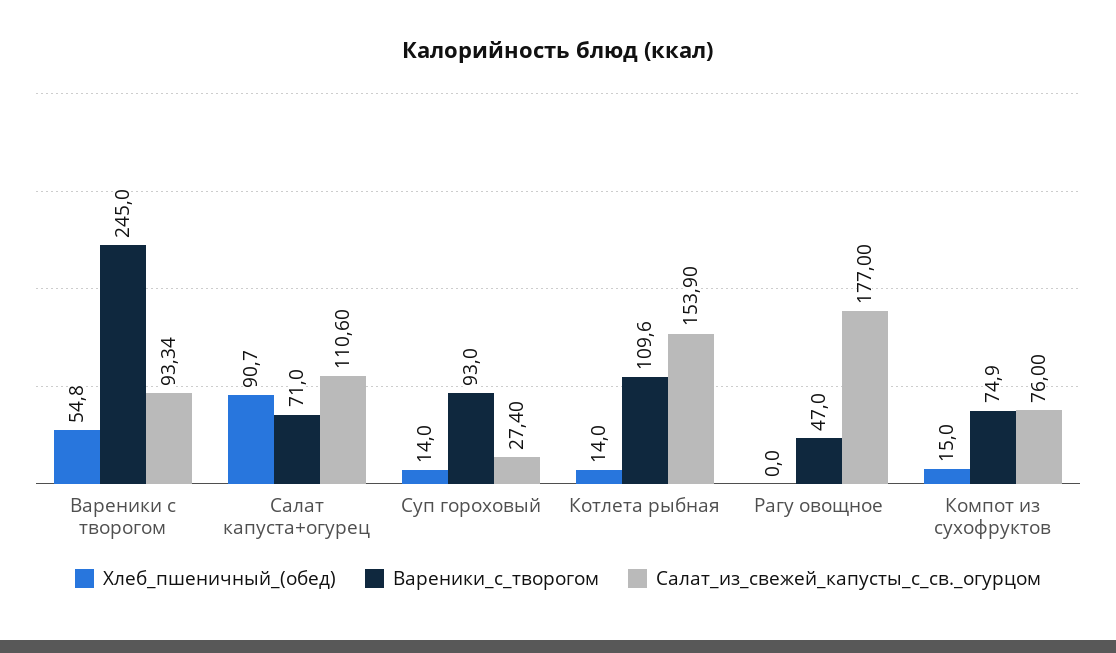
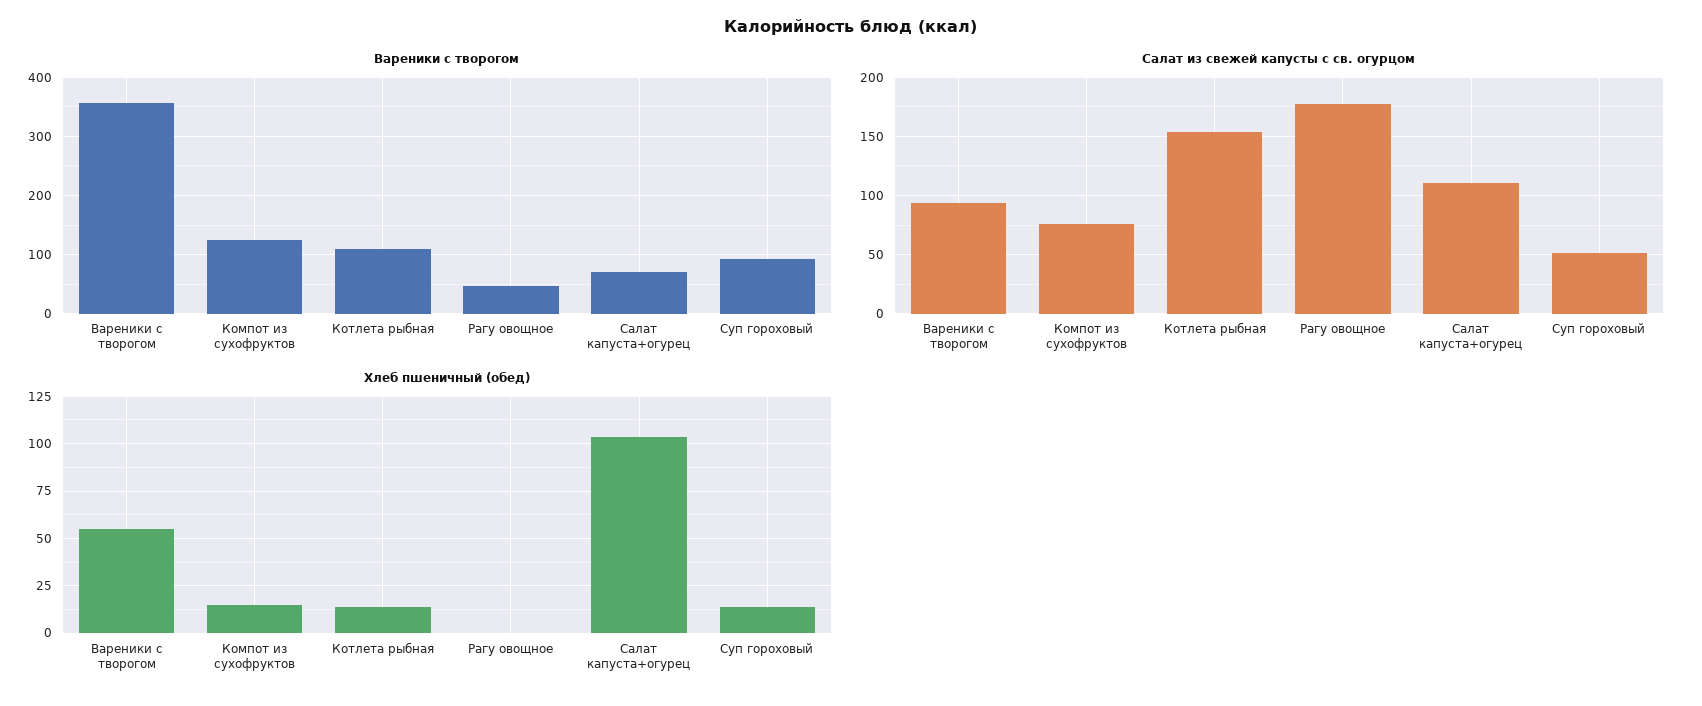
Вареники_с_творогом, Вареники с творогом: 245 -> 360
Хлеб_пшеничный_(обед), Салат капуста+огурец: 90.7 -> 105
Салат_из_свежей_капусты_с_св._огурцом, Суп гороховый: 27.4 -> 50
Вареники_с_творогом, Компот из сухофруктов: 74.9 -> 120

